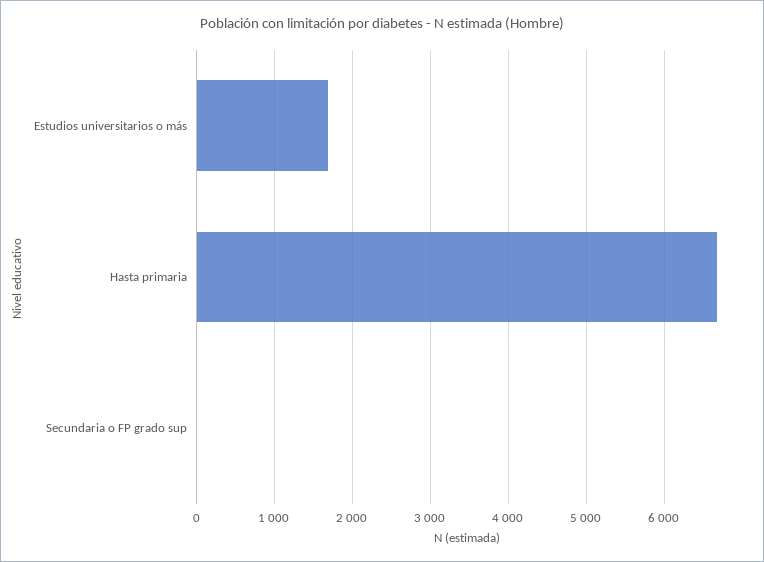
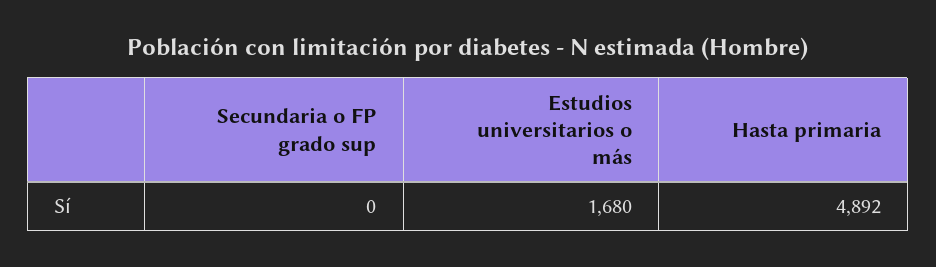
Hasta primaria: 6700 -> 4892

